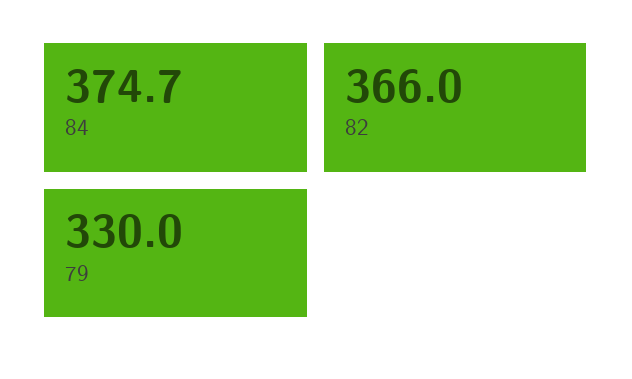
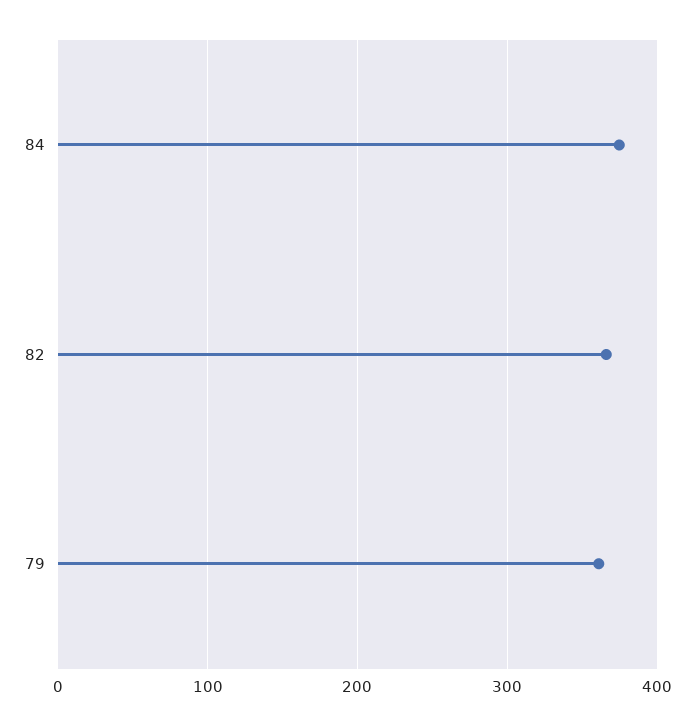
79: 330 -> 360

